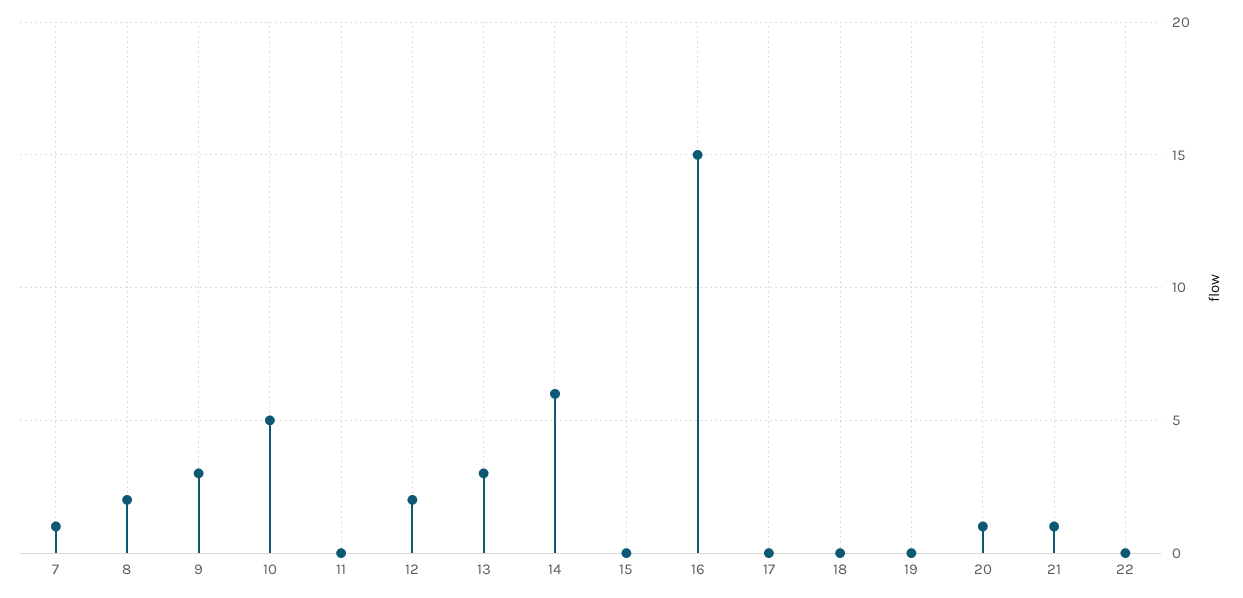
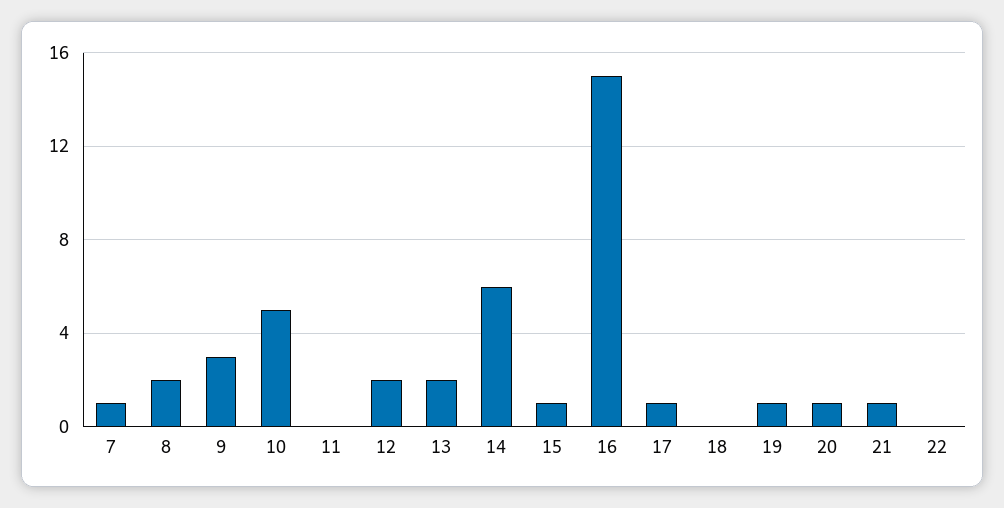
13: 3 -> 2
15: 0 -> 1
17: 0 -> 1
19: 0 -> 1

